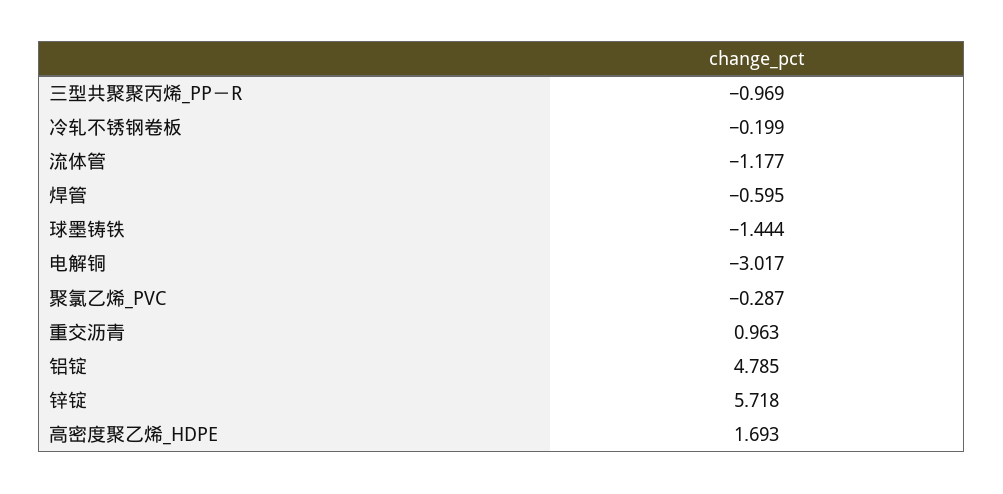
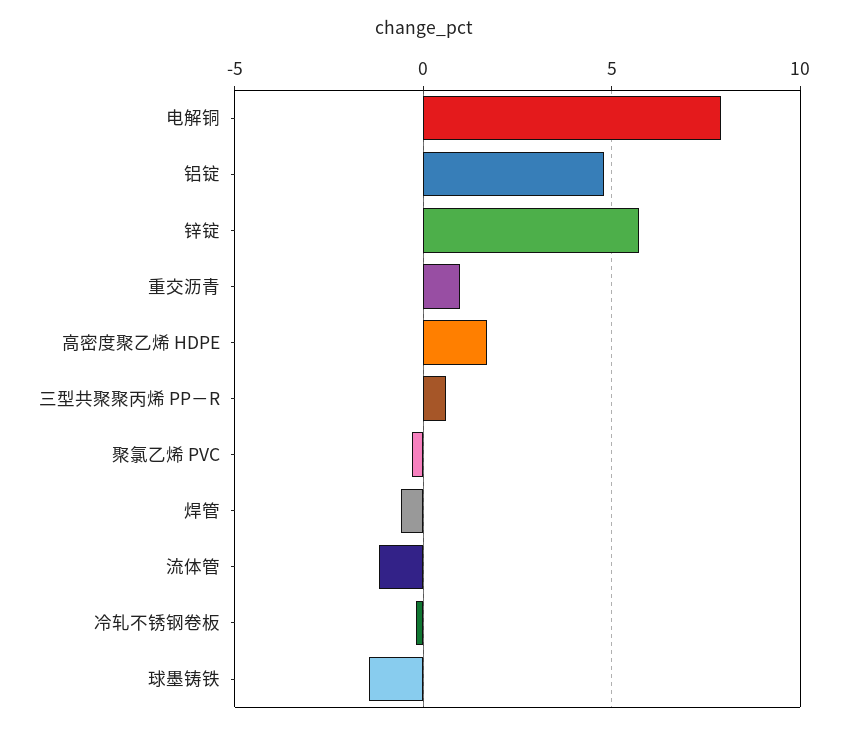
三型共聚聚丙烯_PP－R: -0.969 -> 0.5
电解铜: -3.017 -> 8

